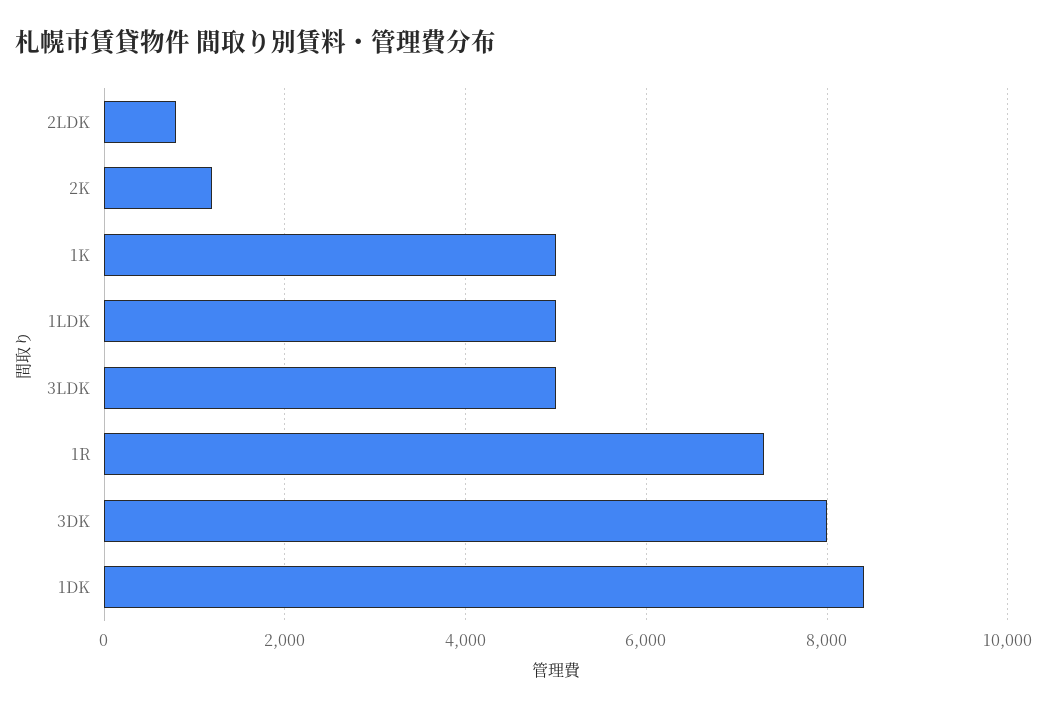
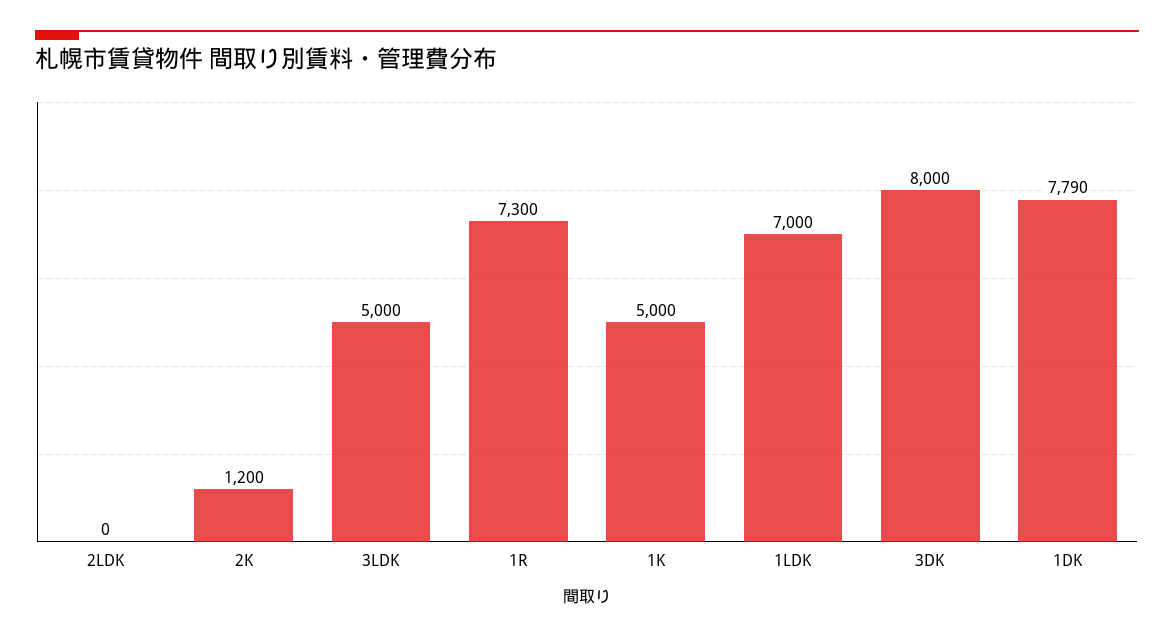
2LDK: 800 -> 0
1LDK: 5000 -> 7000
1DK: 8400 -> 7790

